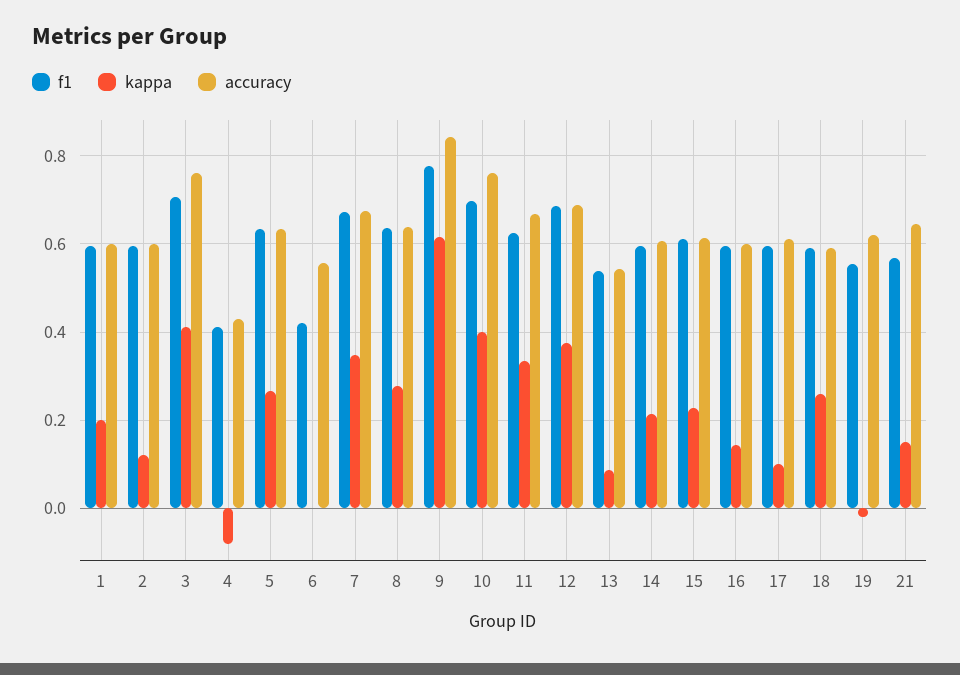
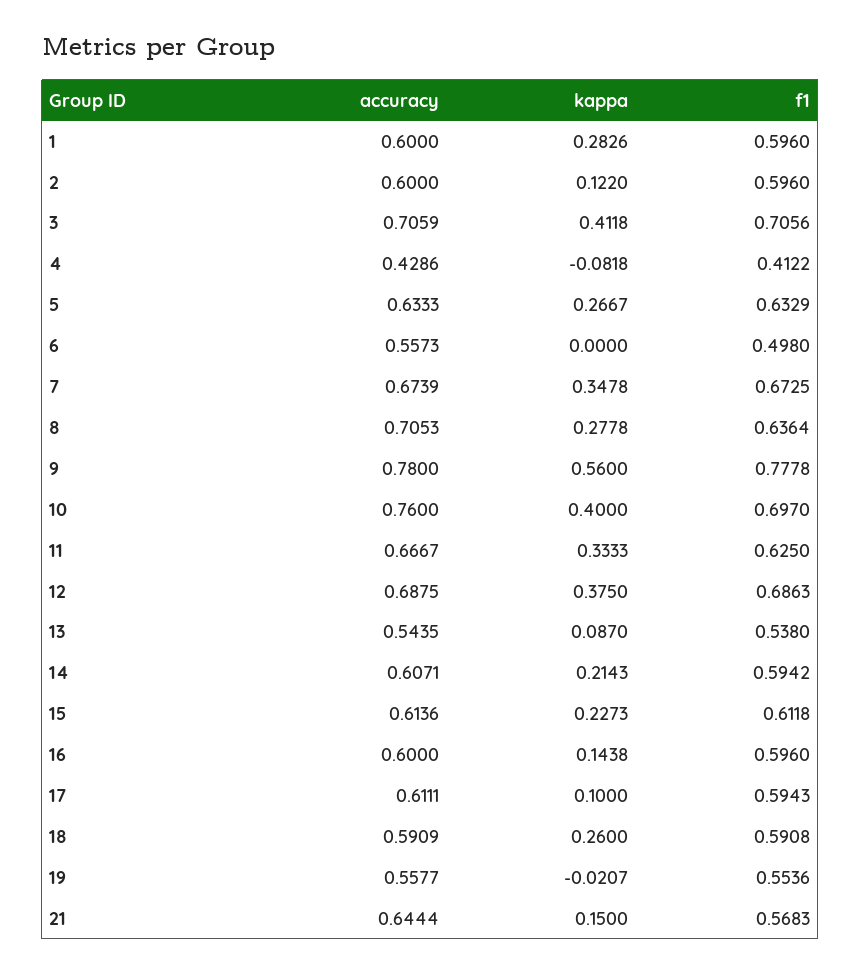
kappa, 1: 0.2 -> 0.2826
accuracy, 3: 0.76 -> 0.7059
f1, 6: 0.42 -> 0.498
accuracy, 8: 0.64 -> 0.7053
kappa, 9: 0.62 -> 0.56
accuracy, 9: 0.84 -> 0.78
accuracy, 19: 0.62 -> 0.5577

